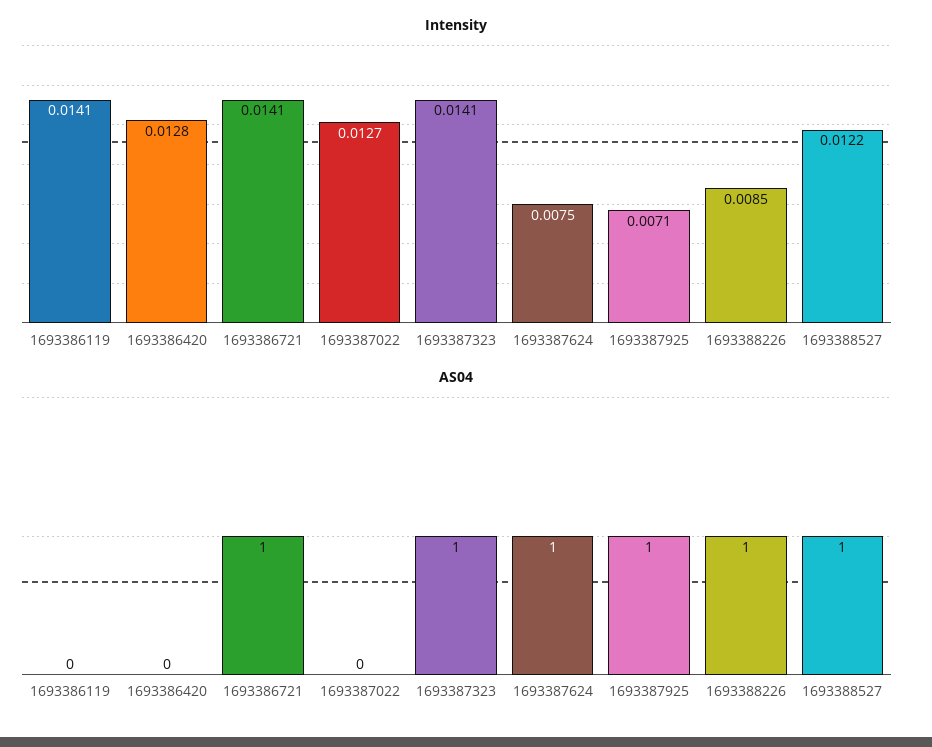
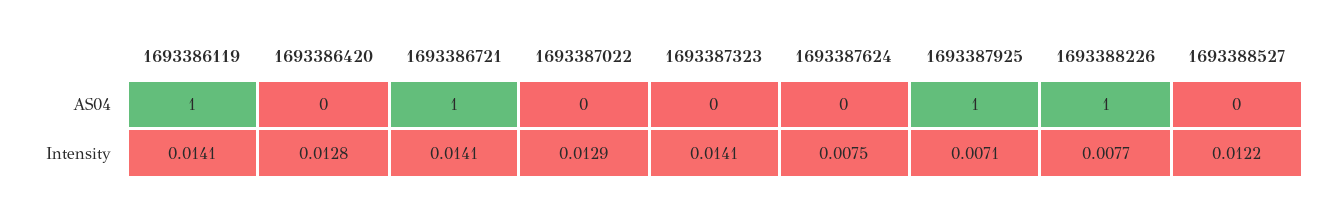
Intensity, 1693387022: 0.0127 -> 0.0129
Intensity, 1693388226: 0.0085 -> 0.0077
AS04, 1693386119: 0 -> 1
AS04, 1693387323: 1 -> 0
AS04, 1693387624: 1 -> 0
AS04, 1693388527: 1 -> 0

